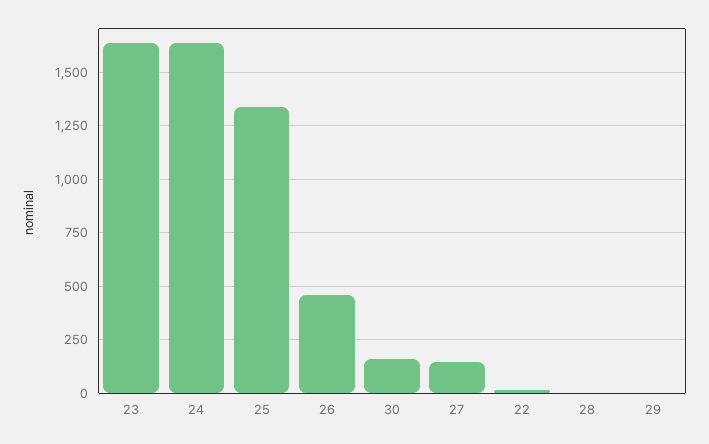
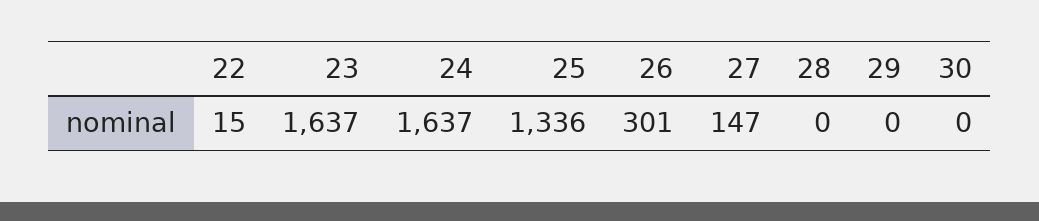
26: 450 -> 301
30: 150 -> 0

